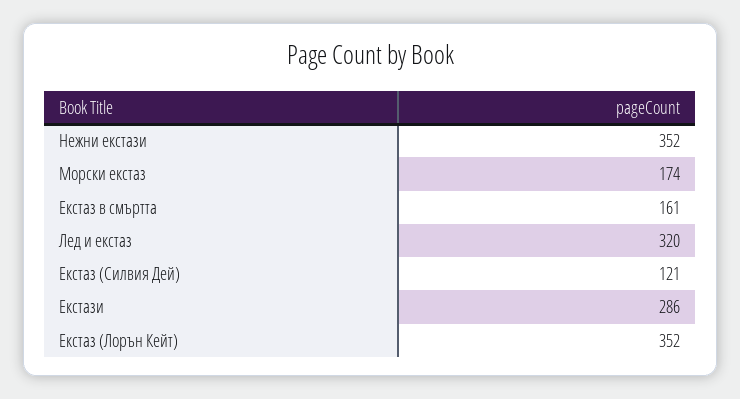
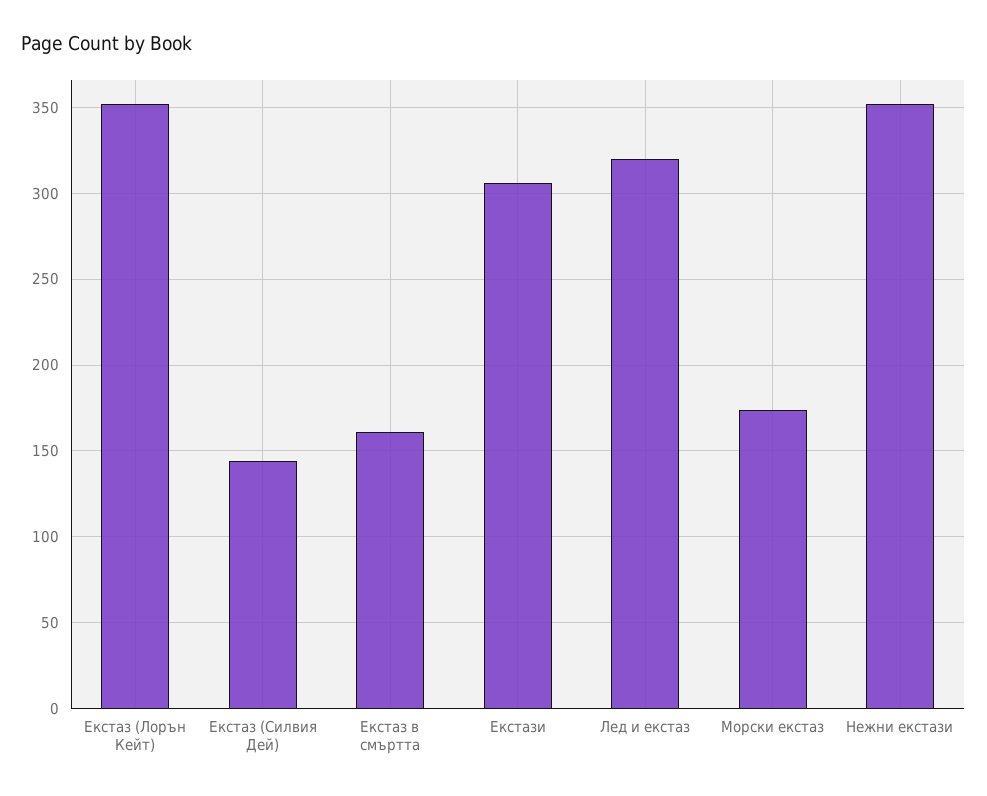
Екстаз (Силвия Дей): 121 -> 145
Екстази: 286 -> 305

